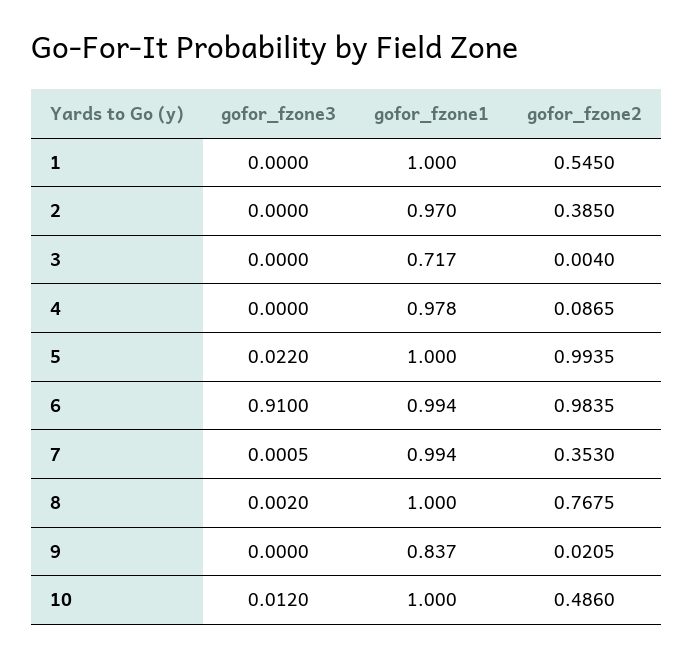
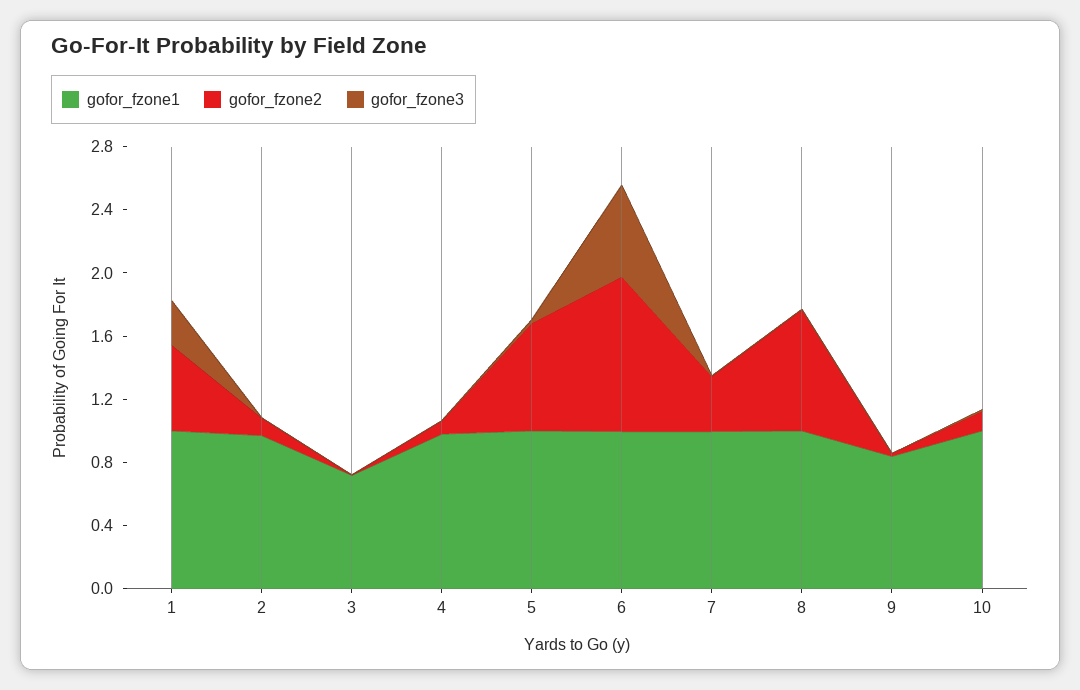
gofor_fzone3, 1: 0 -> 0.3
gofor_fzone2, 2: 0.385 -> 0.1
gofor_fzone2, 5: 0.9935 -> 0.7
gofor_fzone3, 6: 0.91 -> 0.6
gofor_fzone2, 10: 0.486 -> 0.1

